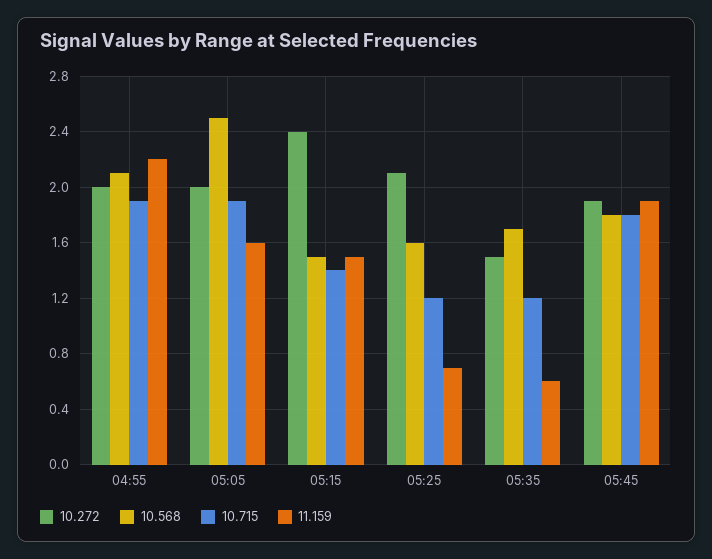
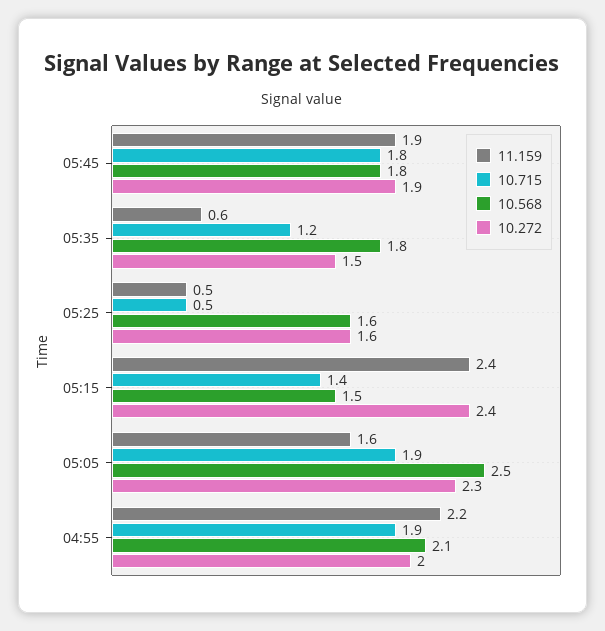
10.272, 05:05: 2 -> 2.3
11.159, 05:15: 1.5 -> 2.4
10.272, 05:25: 2.1 -> 1.6
10.715, 05:25: 1.2 -> 0.5
11.159, 05:25: 0.7 -> 0.5
10.568, 05:35: 1.7 -> 1.8

